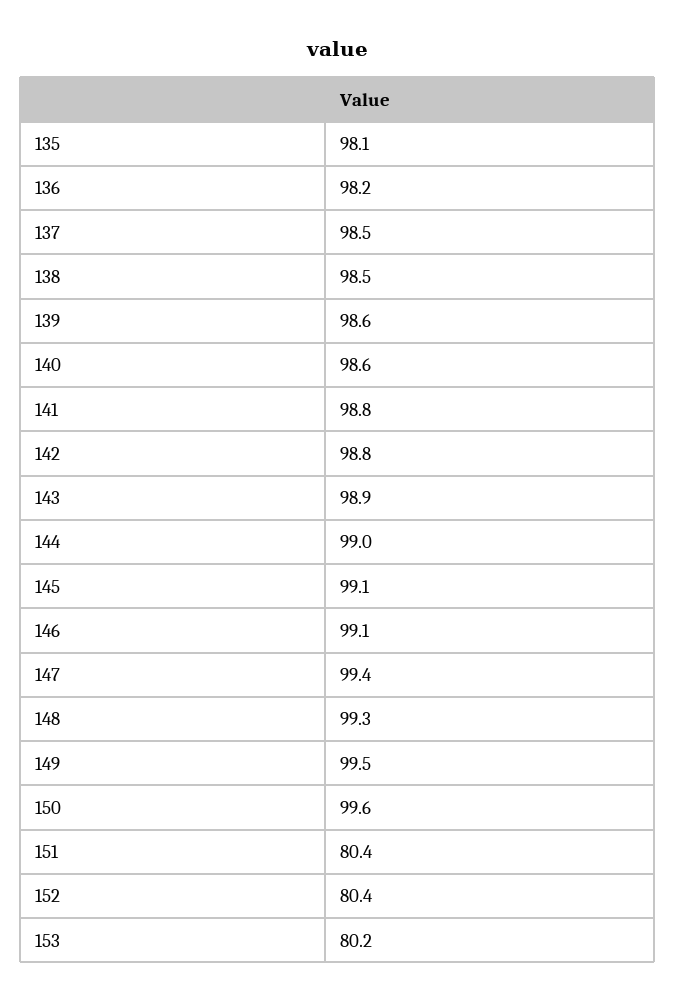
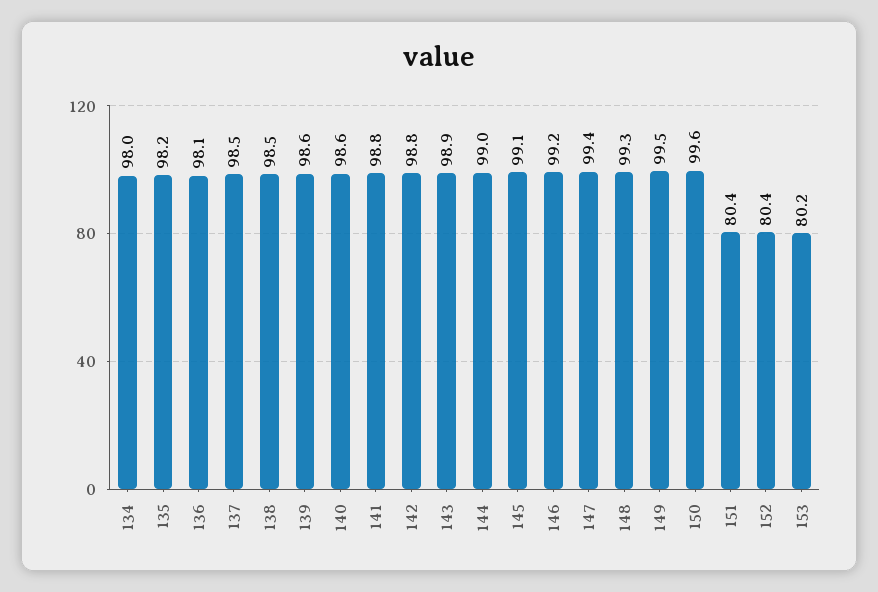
135: 98.1 -> 98.2
136: 98.2 -> 98.1
146: 99.1 -> 99.2
134: none -> 98

